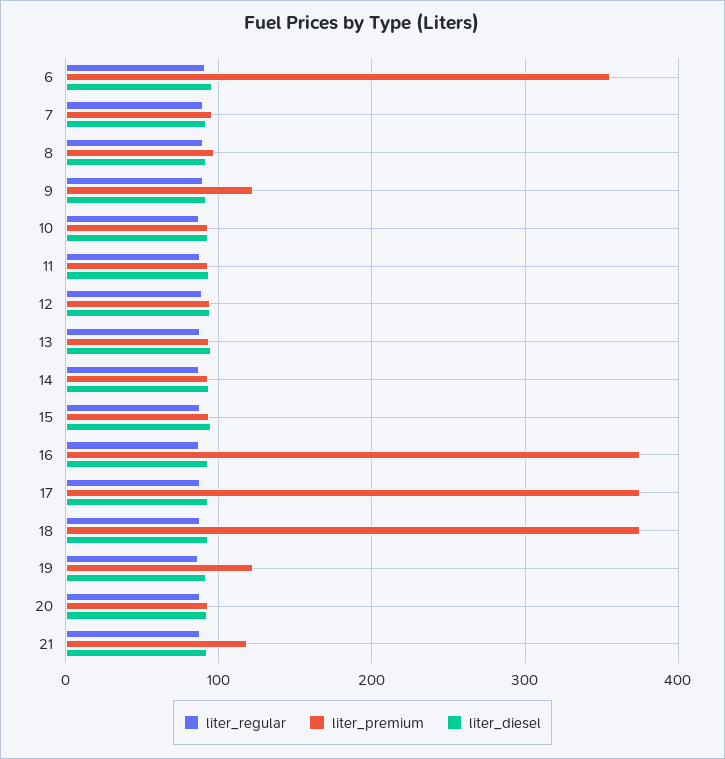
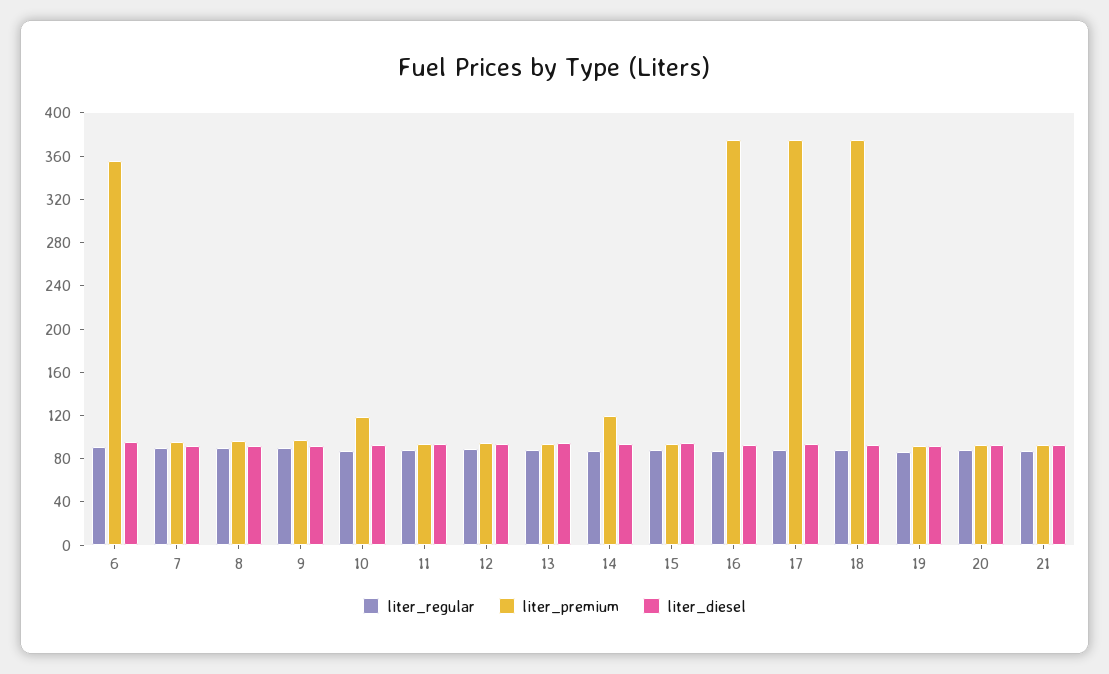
liter_premium, 9: 120 -> 100
liter_premium, 10: 90 -> 120
liter_premium, 14: 90 -> 120
liter_premium, 19: 120 -> 90
liter_premium, 21: 120 -> 90

